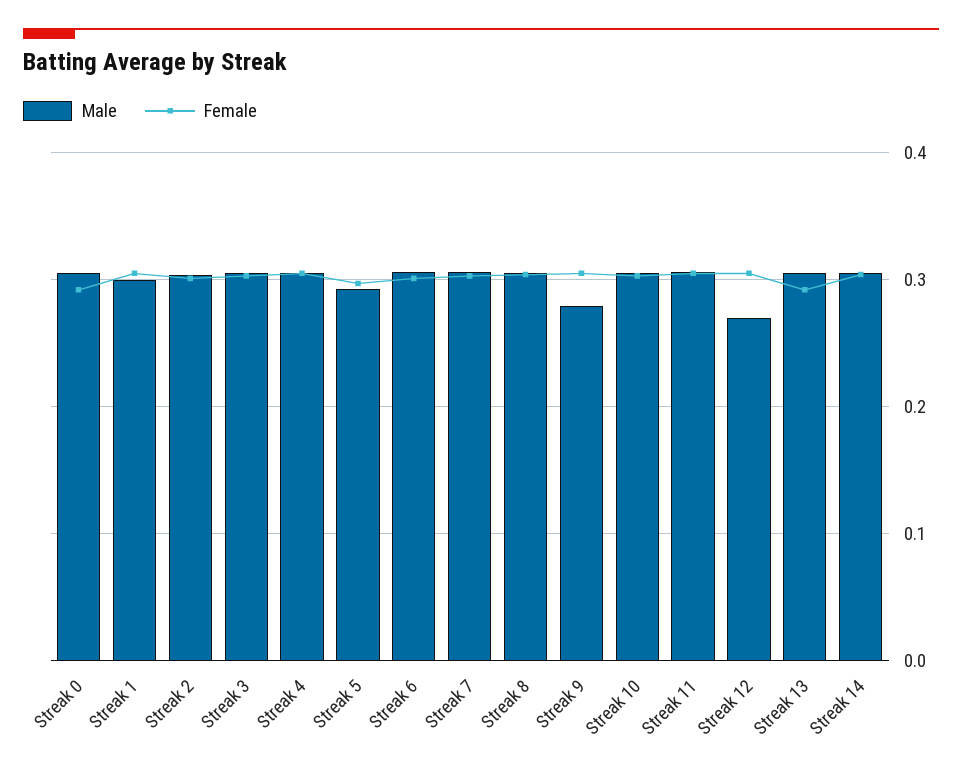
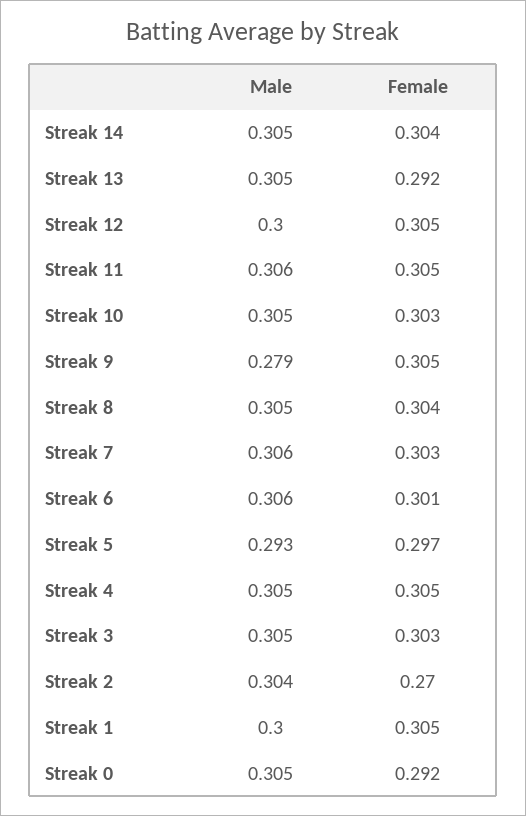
Female, Streak 2: 0.3 -> 0.27
Male, Streak 12: 0.27 -> 0.3

